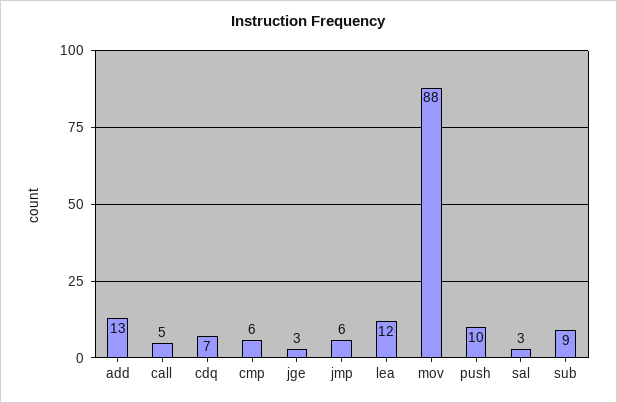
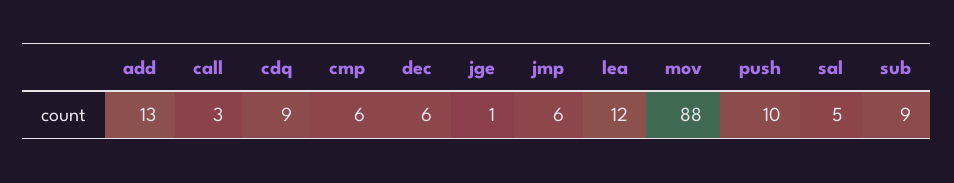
call: 5 -> 3
cdq: 7 -> 9
jge: 3 -> 1
sal: 3 -> 5
dec: none -> 6

